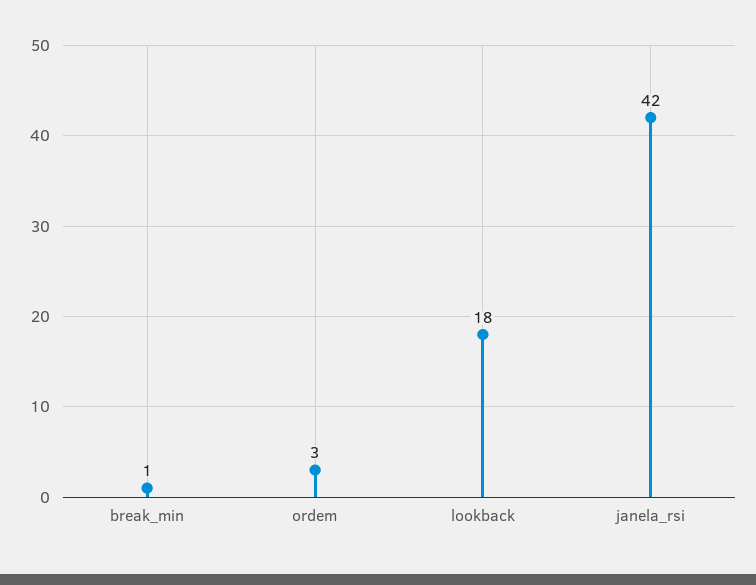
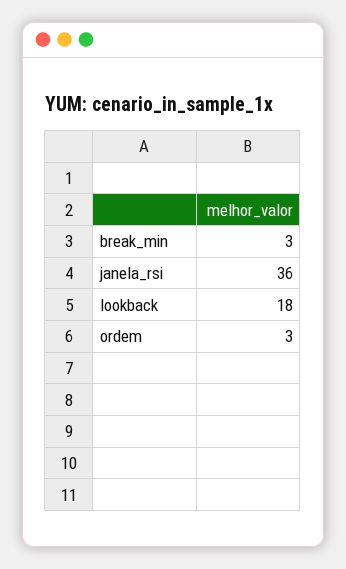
break_min: 1 -> 3
janela_rsi: 42 -> 36

